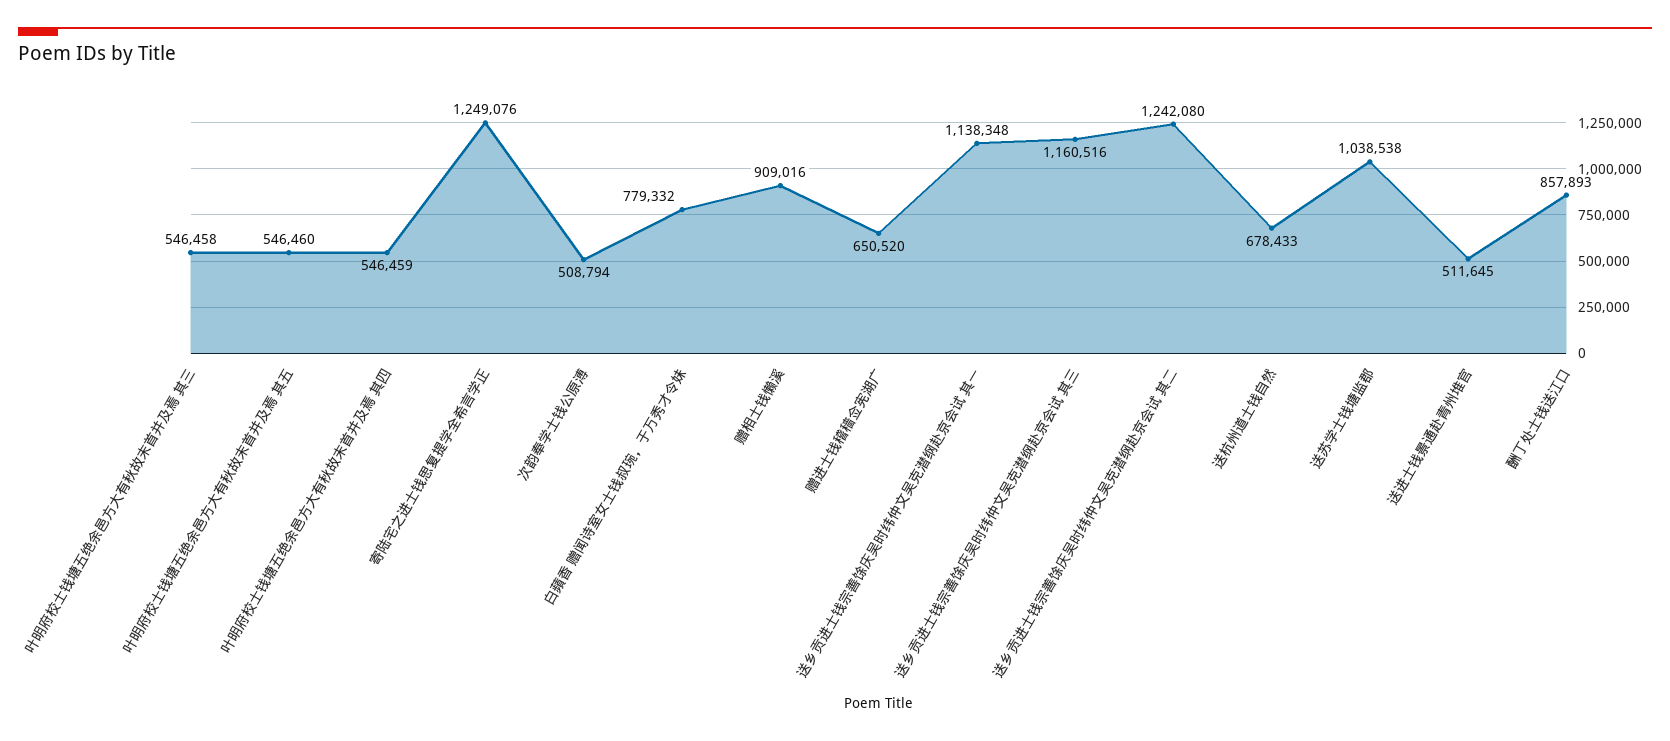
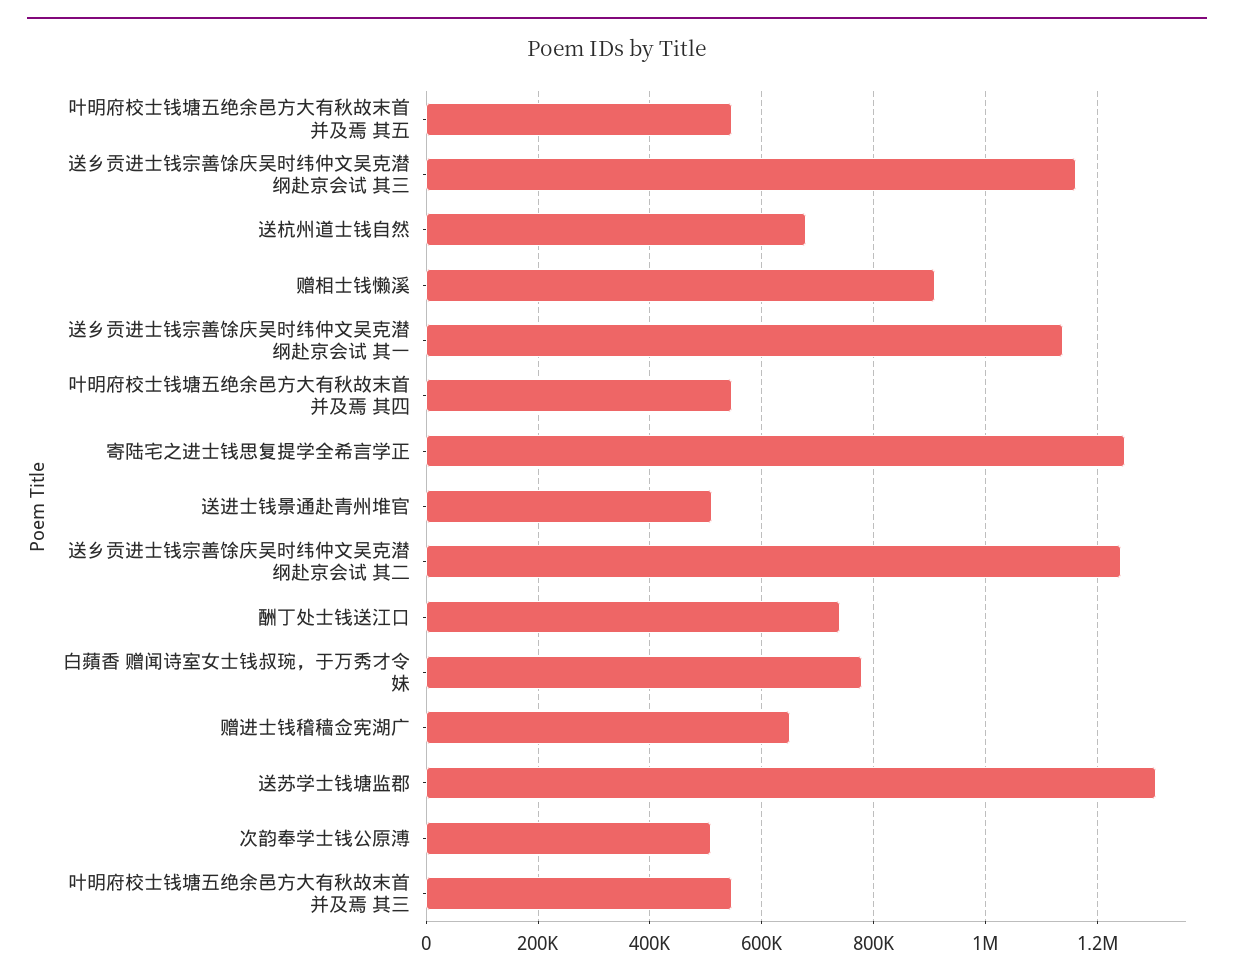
送苏学士钱塘监郡: 1038538 -> 1300000
酬丁处士钱送江口: 857893 -> 740000

